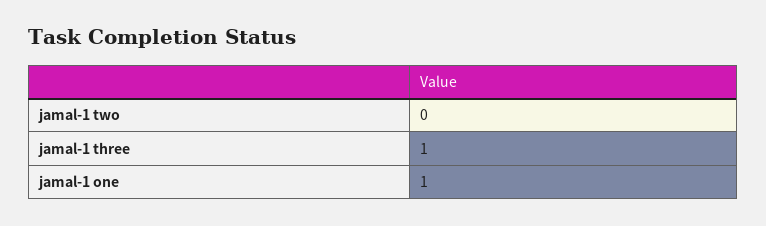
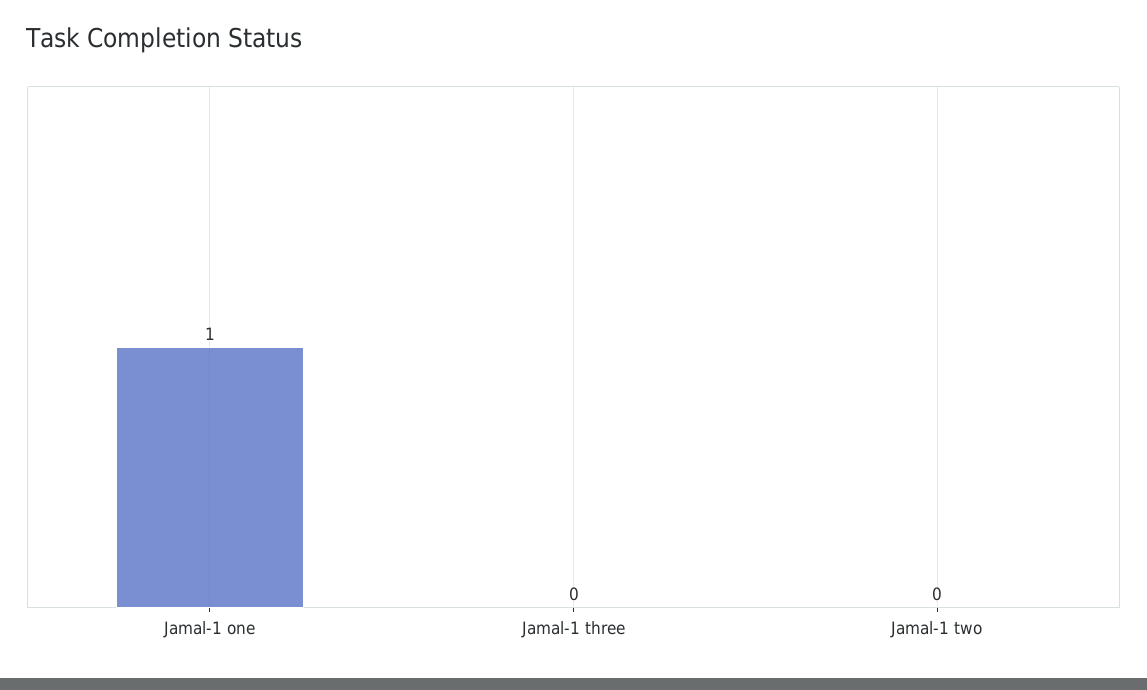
jamal-1 three: 1 -> 0

